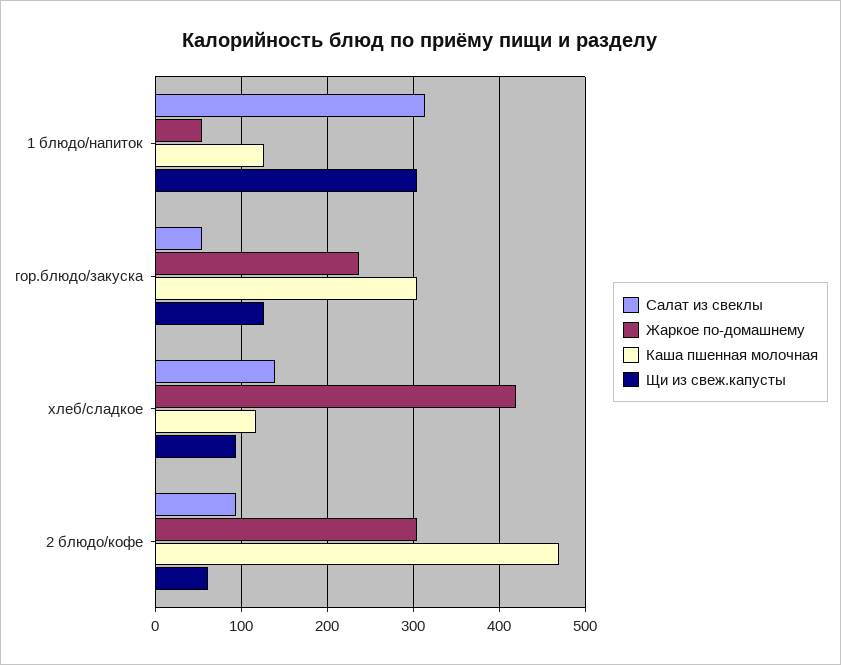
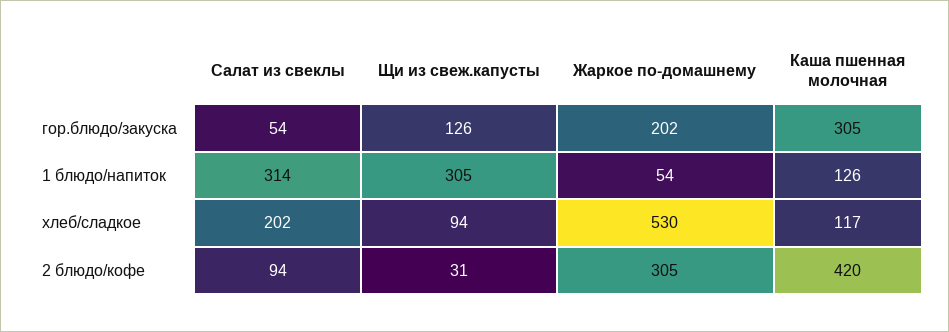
Жаркое по-домашнему, гор.блюдо/закуска: 240 -> 202
Салат из свеклы, хлеб/сладкое: 140 -> 202
Жаркое по-домашнему, хлеб/сладкое: 420 -> 530
Каша пшенная молочная, 2 блюдо/кофе: 470 -> 420
Щи из свеж.капусты, 2 блюдо/кофе: 60 -> 31

